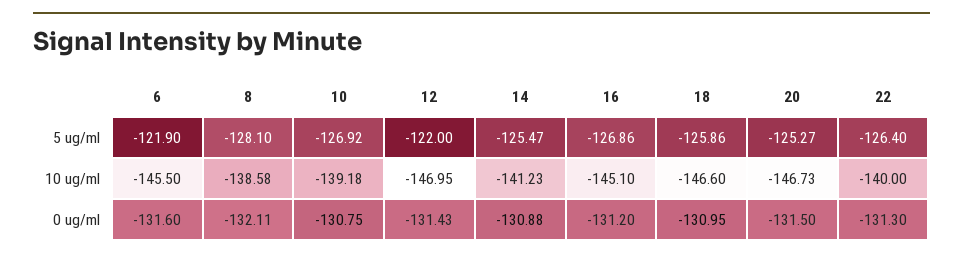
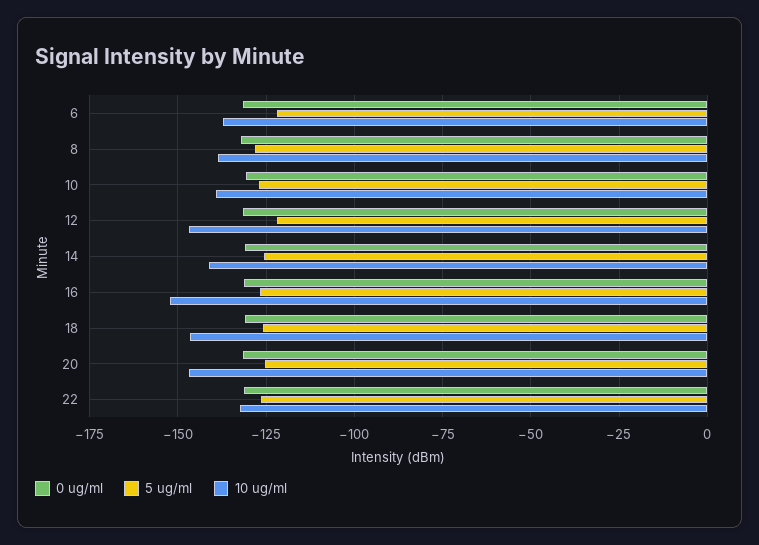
10 ug/ml, 6: -145.5 -> -137.5
10 ug/ml, 16: -145.1 -> -152.5
10 ug/ml, 22: -140 -> -132.5

